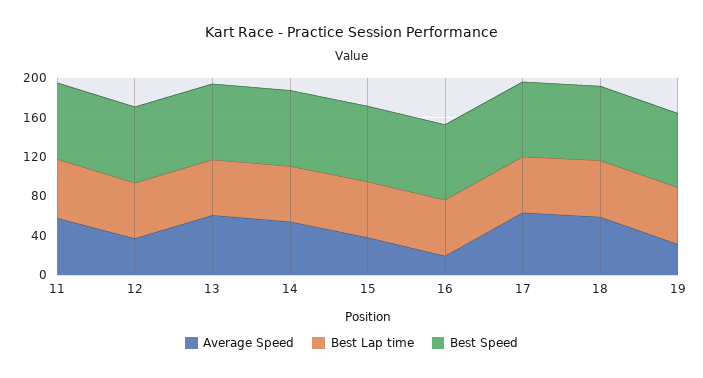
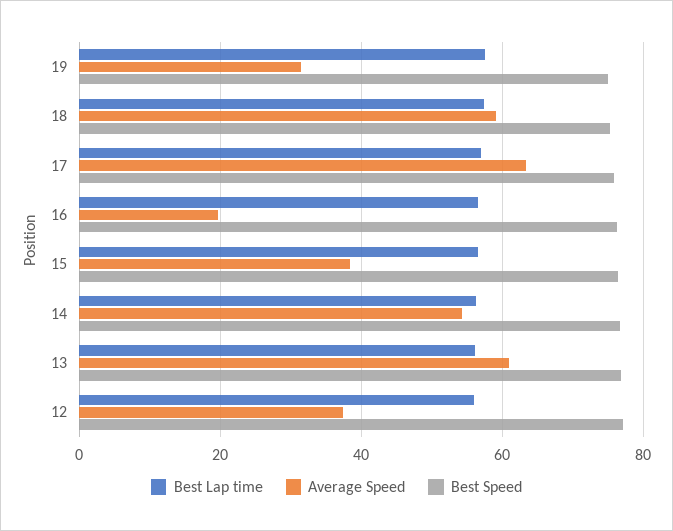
Average Speed, 11: 60 -> none
Best Lap time, 11: 60 -> none
Best Speed, 11: 80 -> none

